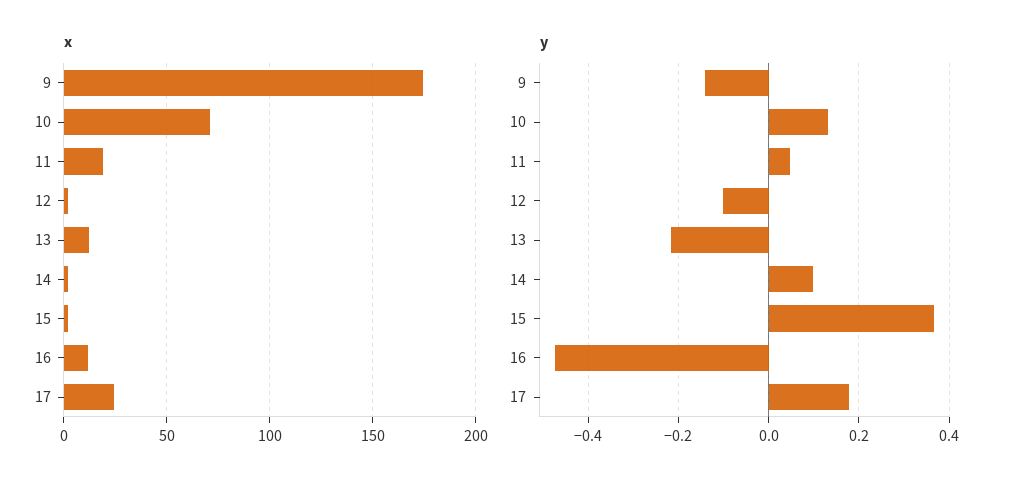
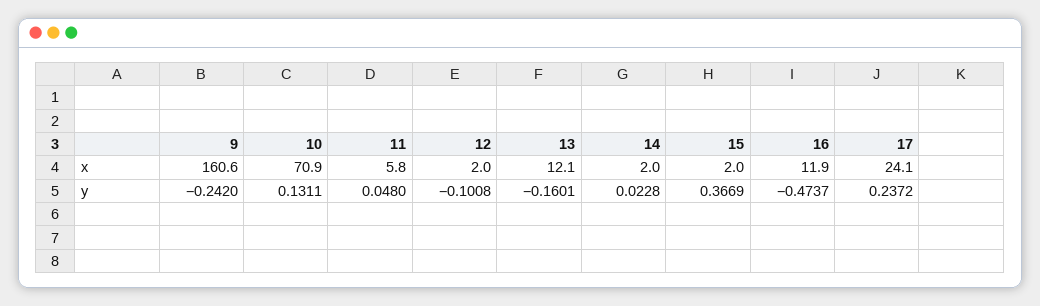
x, 9: 175 -> 160.6
x, 11: 20 -> 5.8
y, 9: -0.14 -> -0.242
y, 13: -0.22 -> -0.1601
y, 14: 0.1 -> 0.0228
y, 17: 0.18 -> 0.2372

